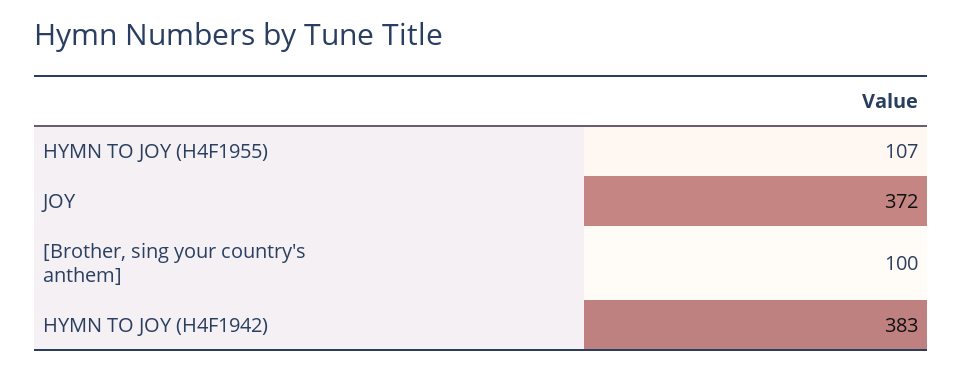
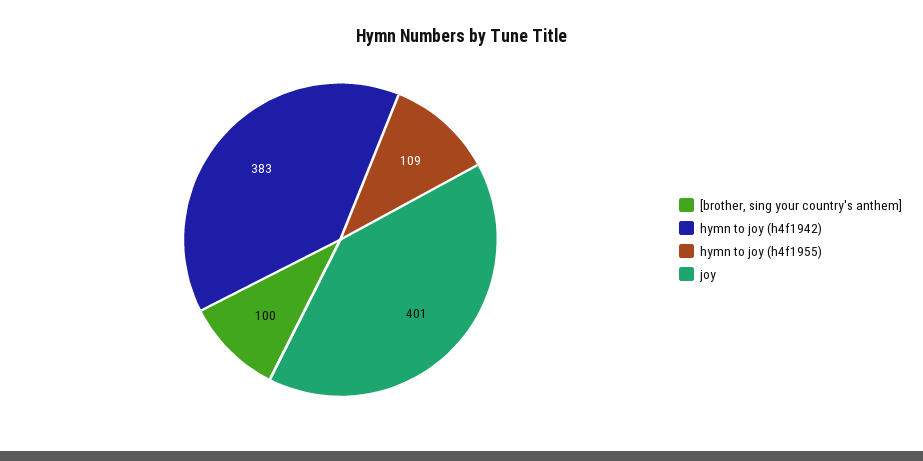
HYMN TO JOY (H4F1955): 107 -> 109
JOY: 372 -> 401

